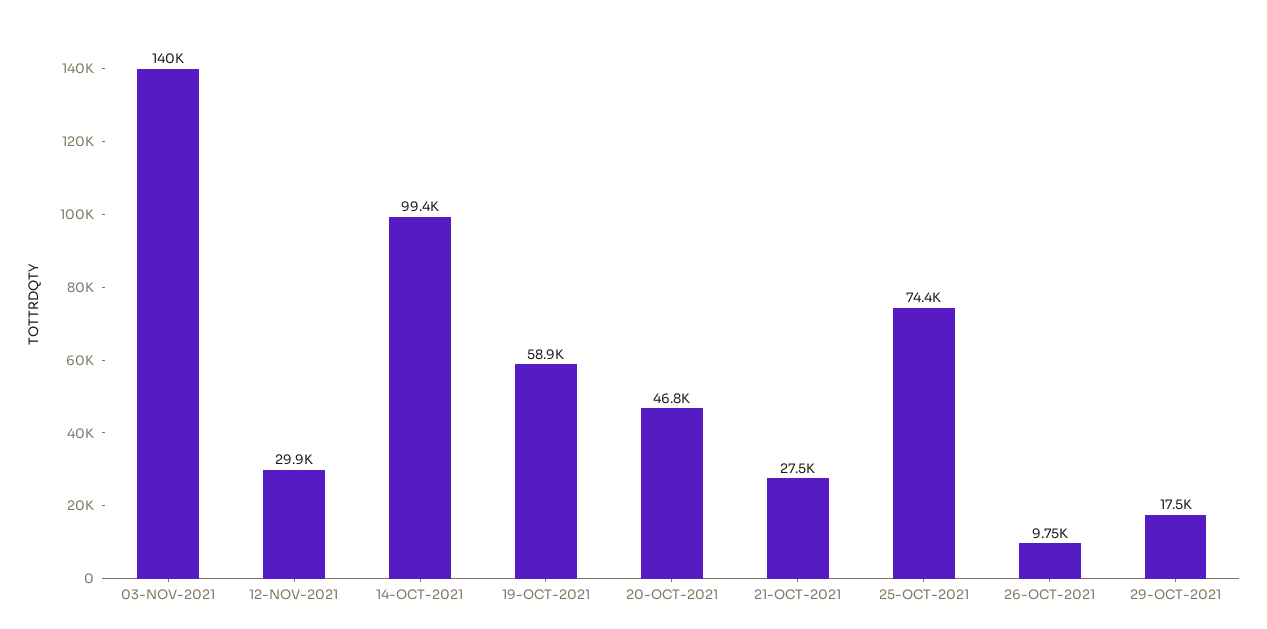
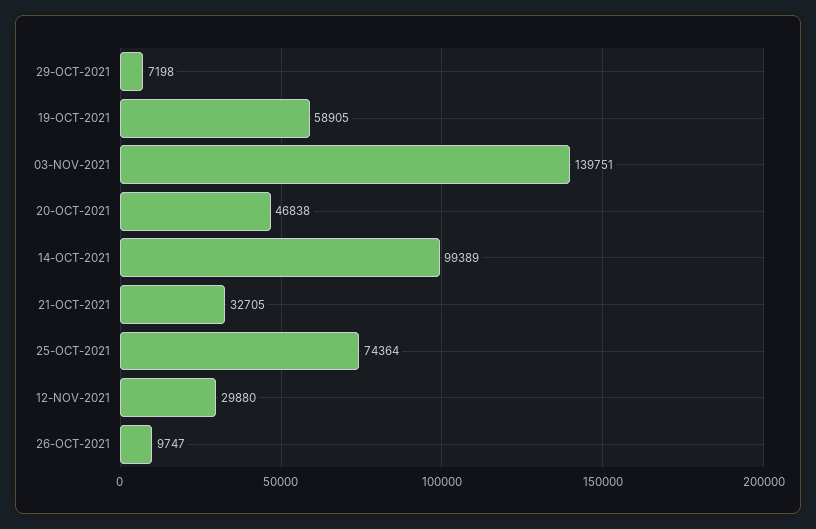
21-OCT-2021: 27500 -> 32705
29-OCT-2021: 17500 -> 7198

